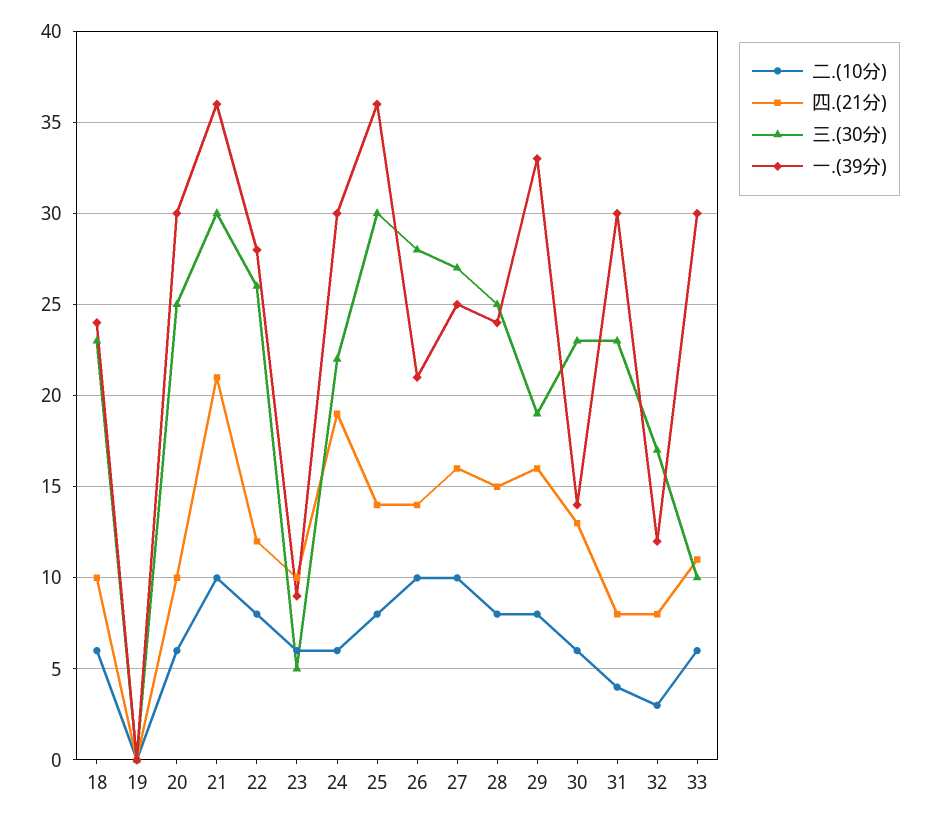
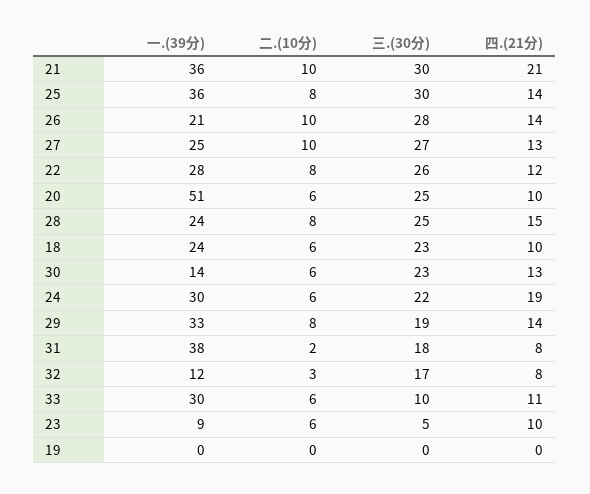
一.(39分), 20: 30 -> 51
四.(21分), 27: 16 -> 13
四.(21分), 29: 16 -> 14
二.(10分), 31: 4 -> 2
三.(30分), 31: 23 -> 18
一.(39分), 31: 30 -> 38

